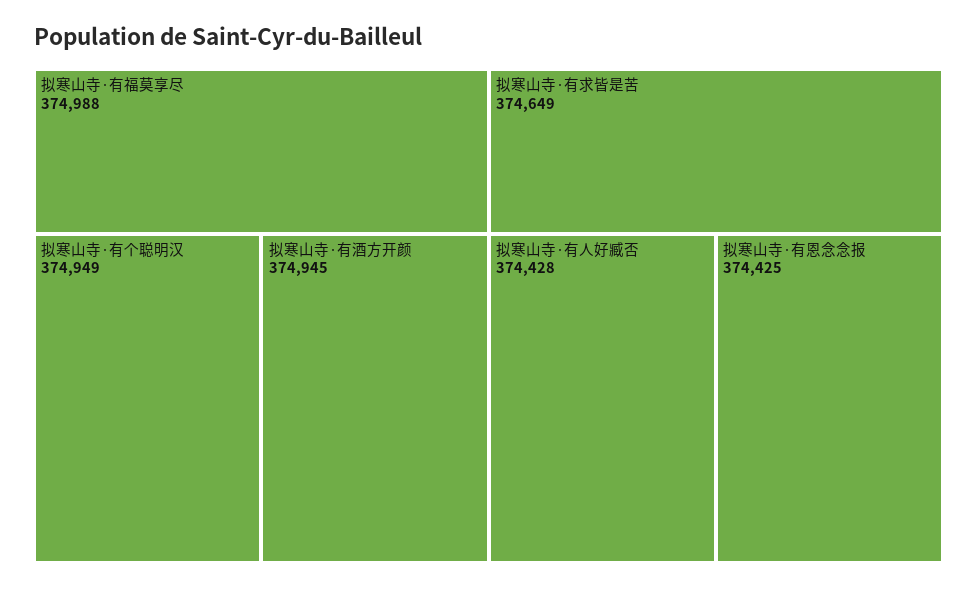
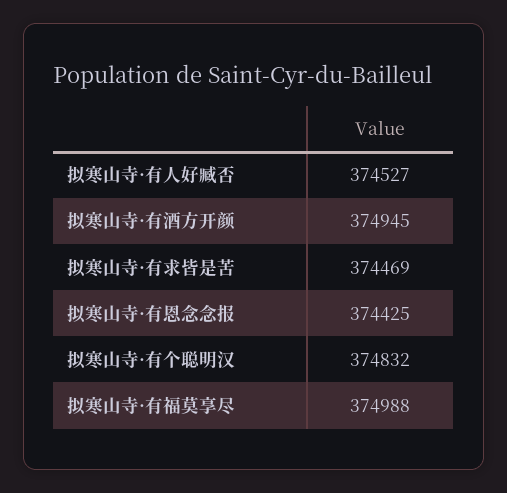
拟寒山寺·有个聪明汉: 374949 -> 374832
拟寒山寺·有求皆是苦: 374649 -> 374469
拟寒山寺·有人好臧否: 374428 -> 374527

